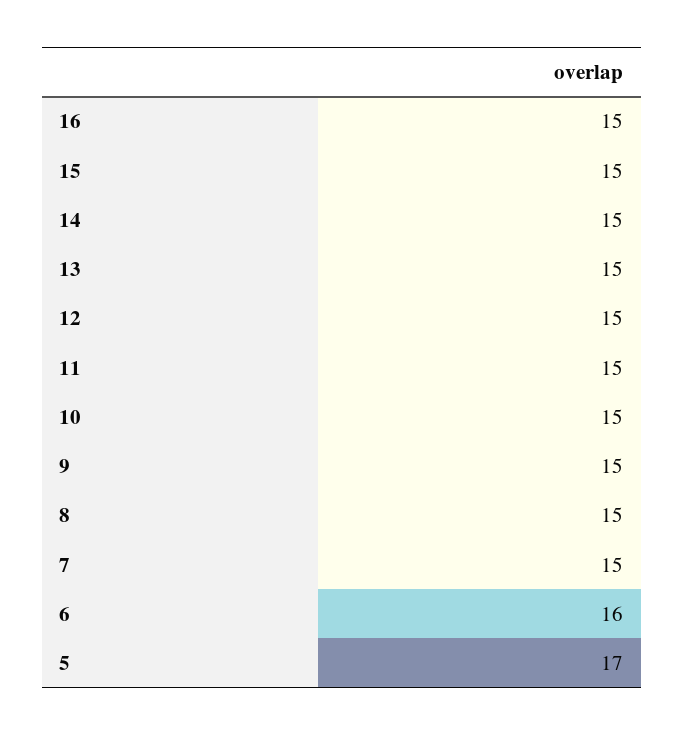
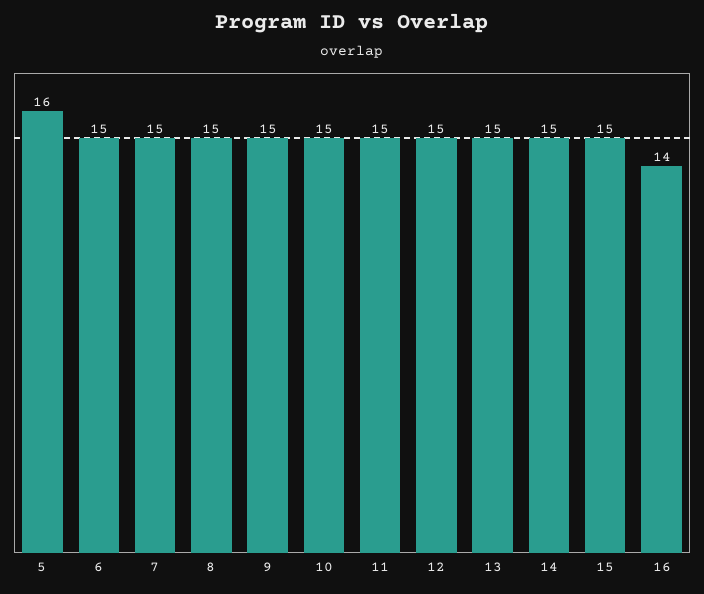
16: 15 -> 14
6: 16 -> 15
5: 17 -> 16

